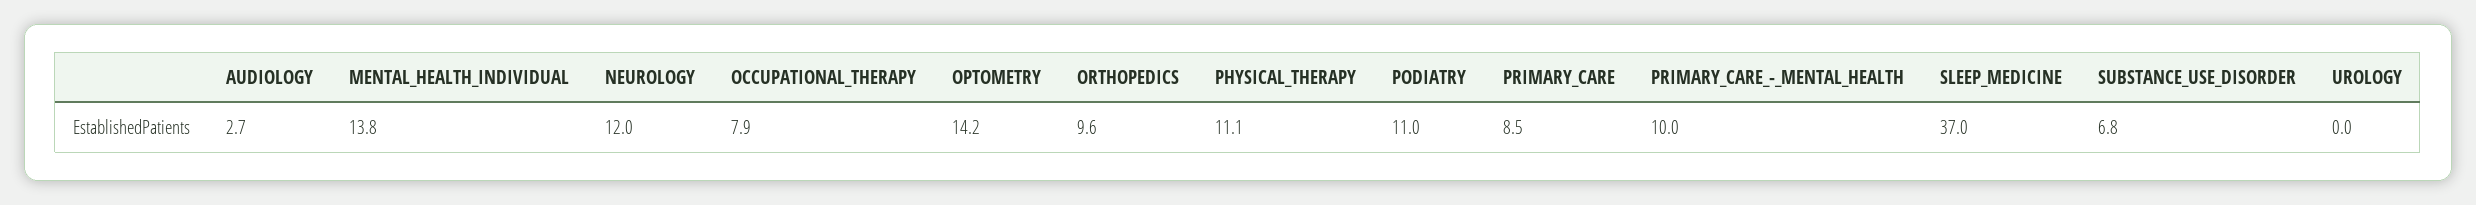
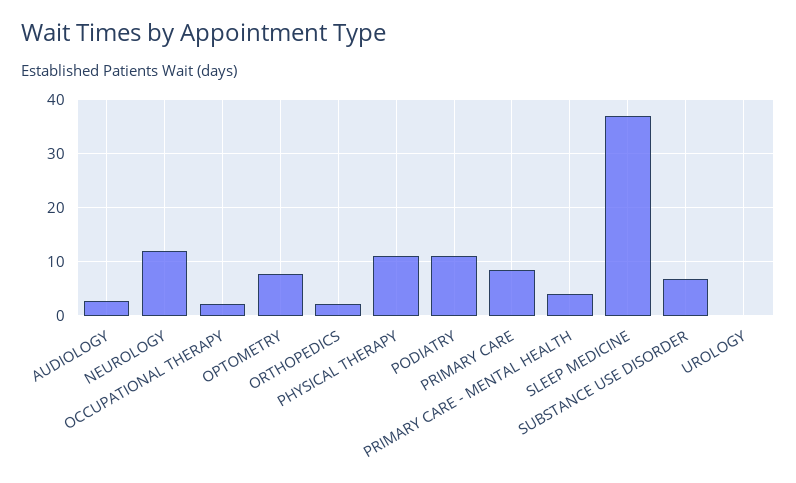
MENTAL_HEALTH_INDIVIDUAL: 13.8 -> none
OCCUPATIONAL_THERAPY: 7.9 -> 2
OPTOMETRY: 14.2 -> 8
ORTHOPEDICS: 9.6 -> 2
PRIMARY_CARE_-_MENTAL_HEALTH: 10 -> 4

